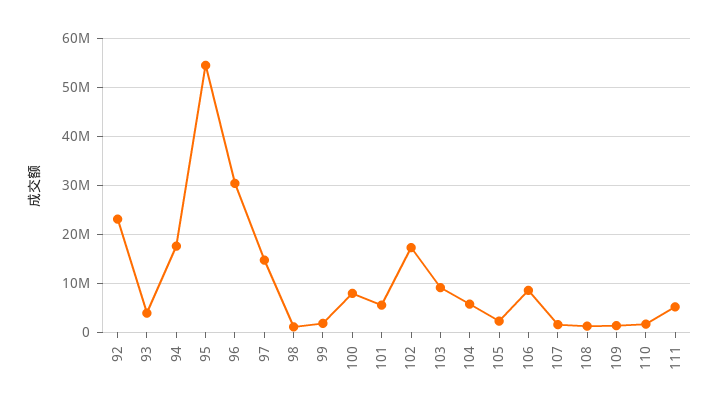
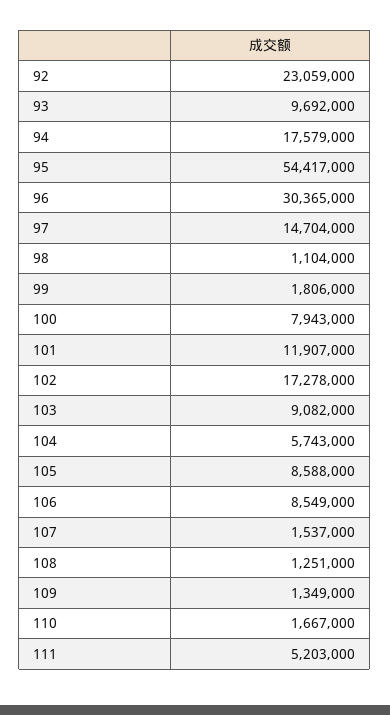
93: 4000000 -> 9692000
101: 6000000 -> 11907000
105: 2000000 -> 8588000

